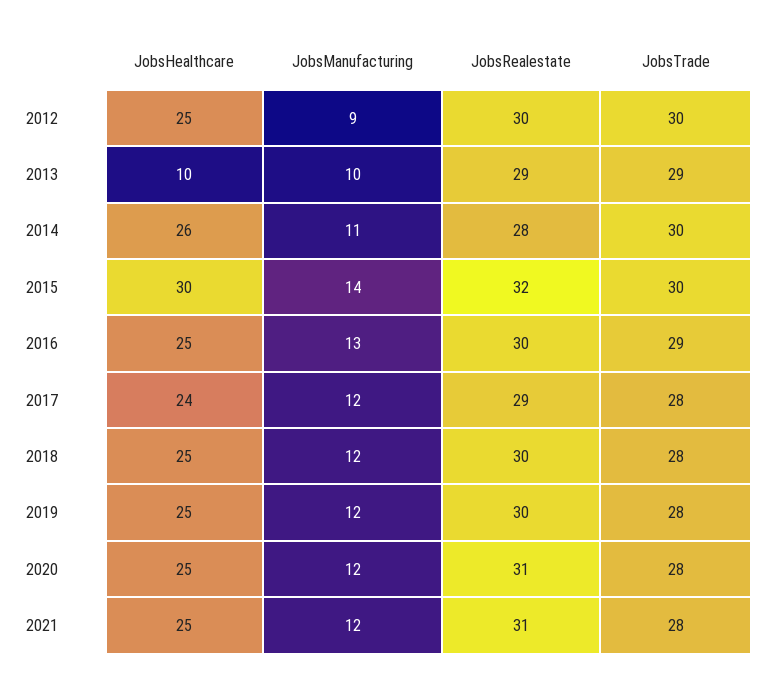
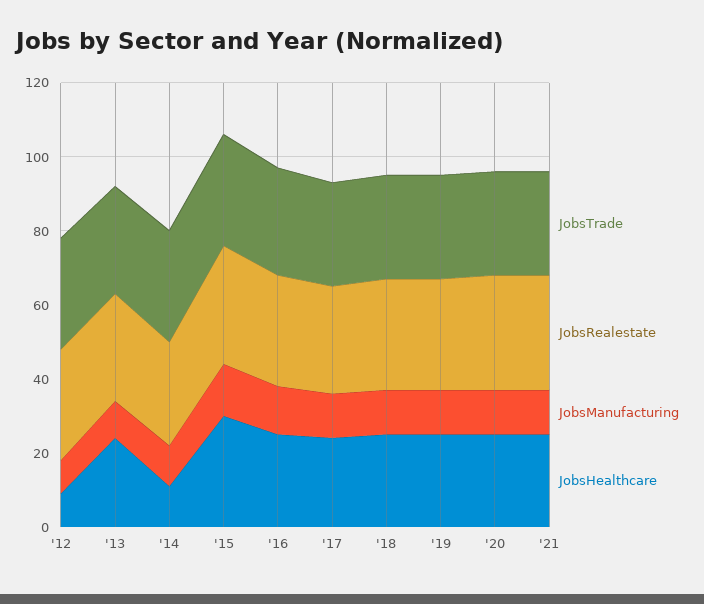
JobsHealthcare, 2012: 25 -> 10
JobsHealthcare, 2013: 10 -> 25
JobsHealthcare, 2014: 26 -> 10

